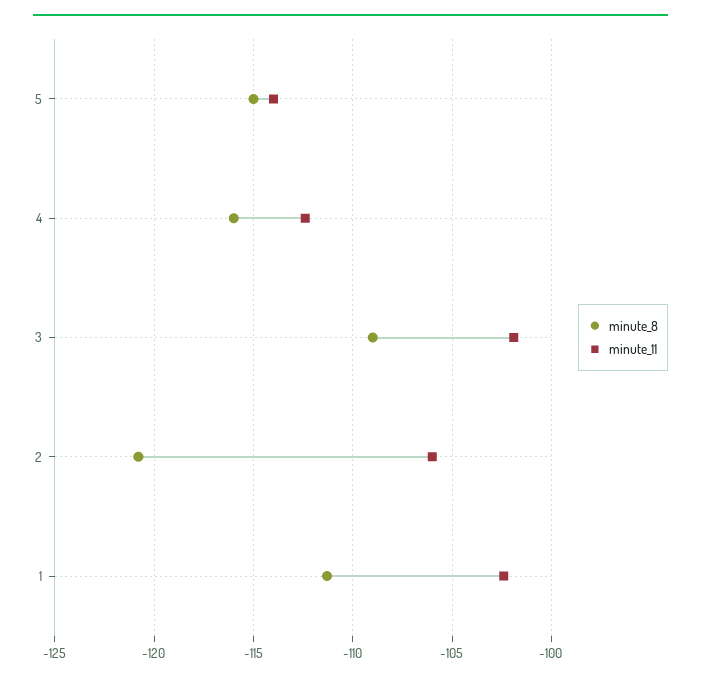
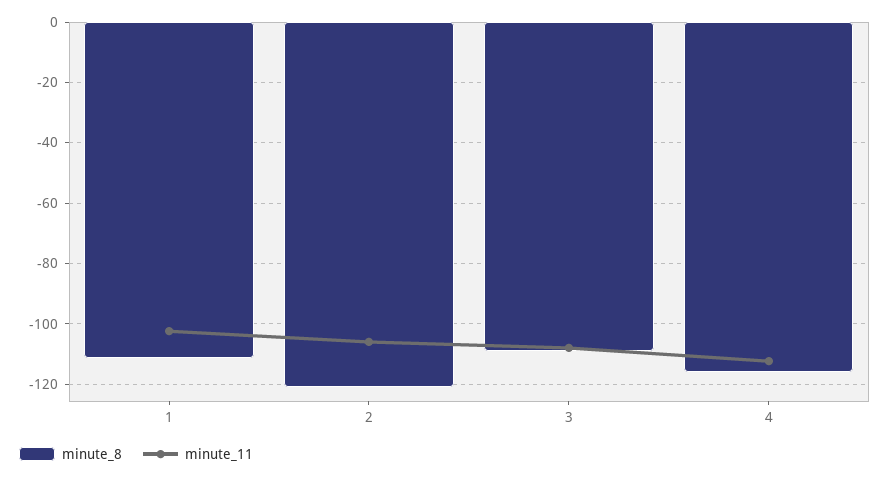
minute_8, 5: -115 -> none
minute_11, 5: -114 -> none
minute_11, 3: -102 -> -108

